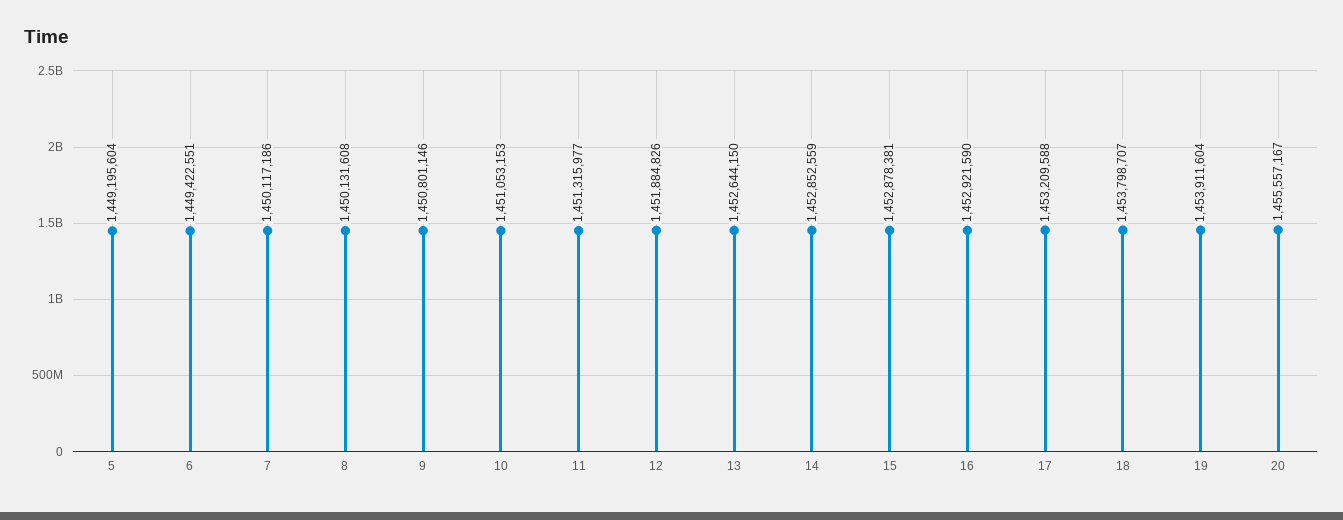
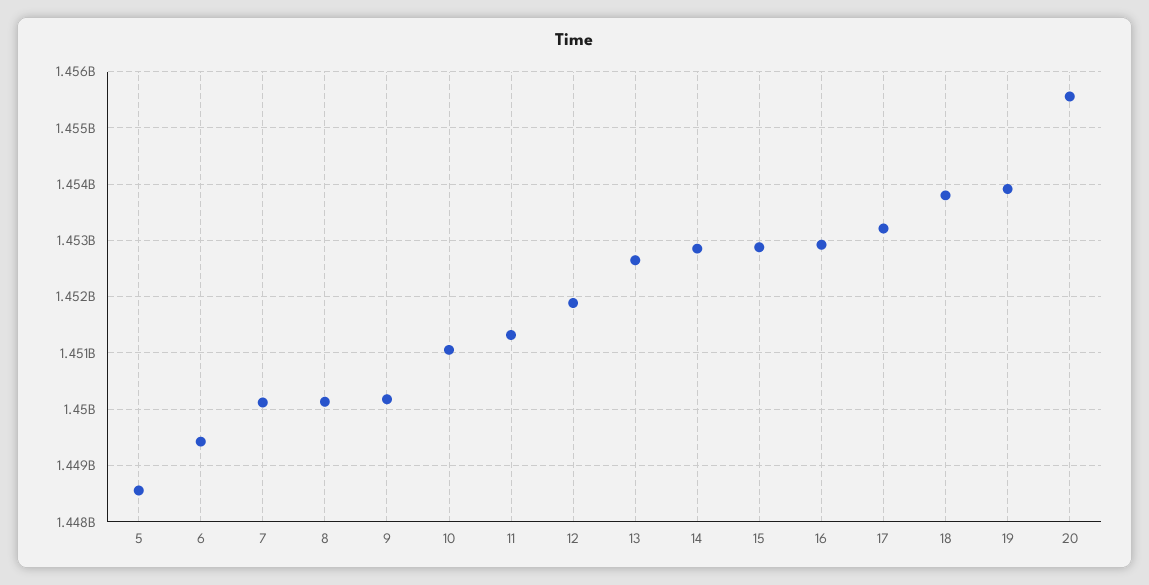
5: 1449195604 -> 1448600000
9: 1450801146 -> 1450200000

